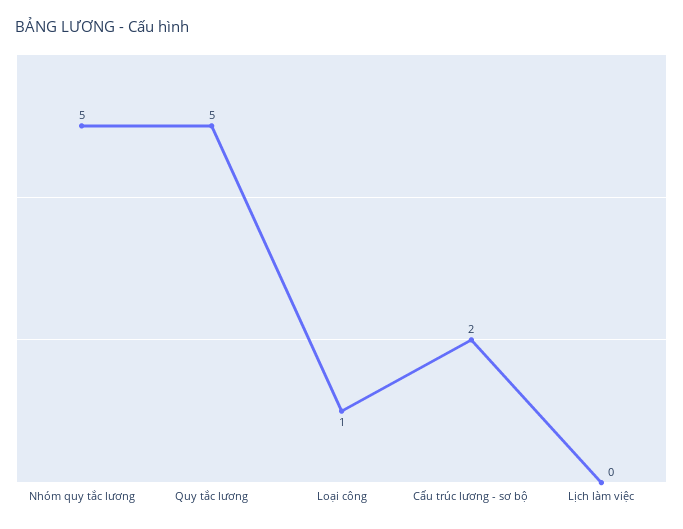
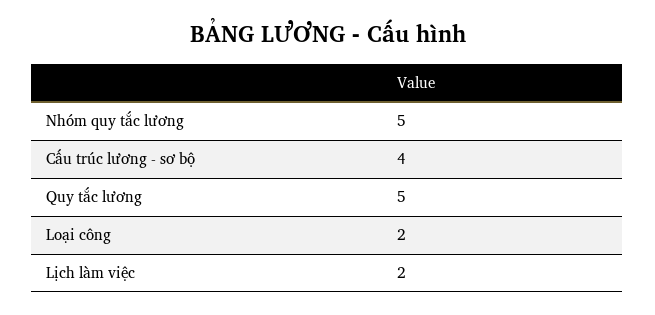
Loại công: 1 -> 2
Cấu trúc lương - sơ bộ: 2 -> 4
Lịch làm việc: 0 -> 2

